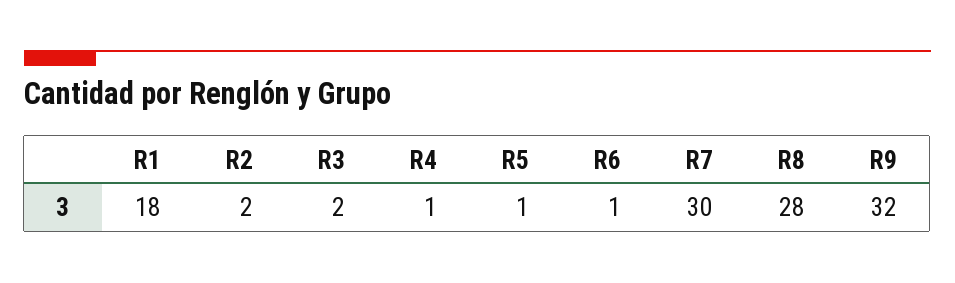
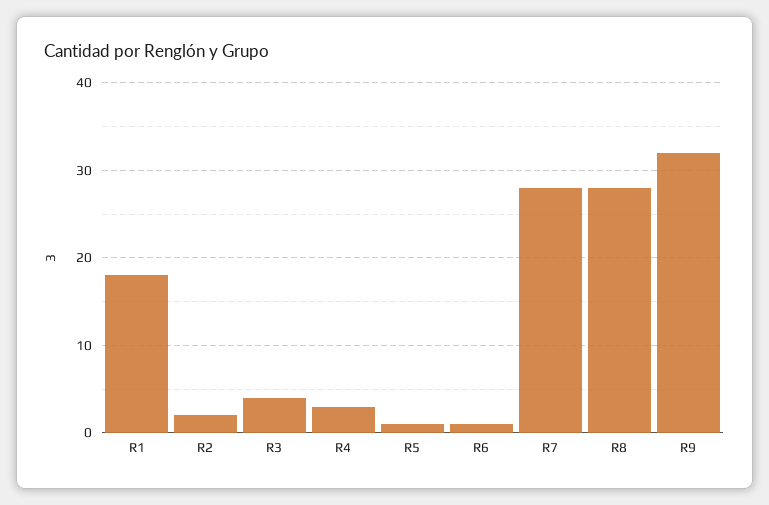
R3: 2 -> 4
R4: 1 -> 3
R7: 30 -> 28

